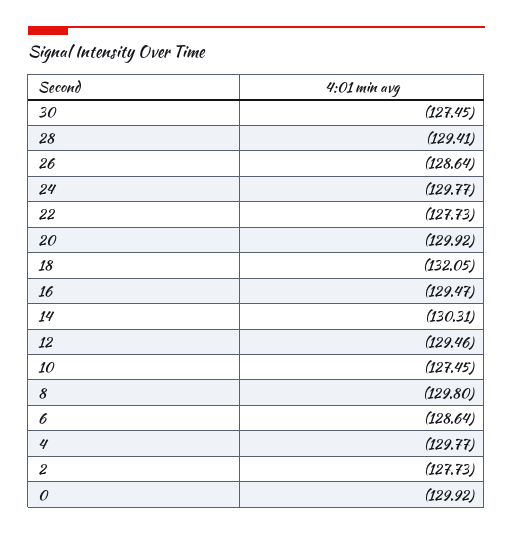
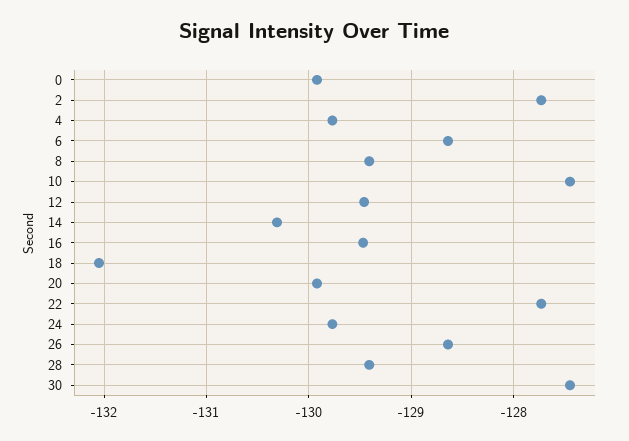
8: -129.8 -> -129.4

